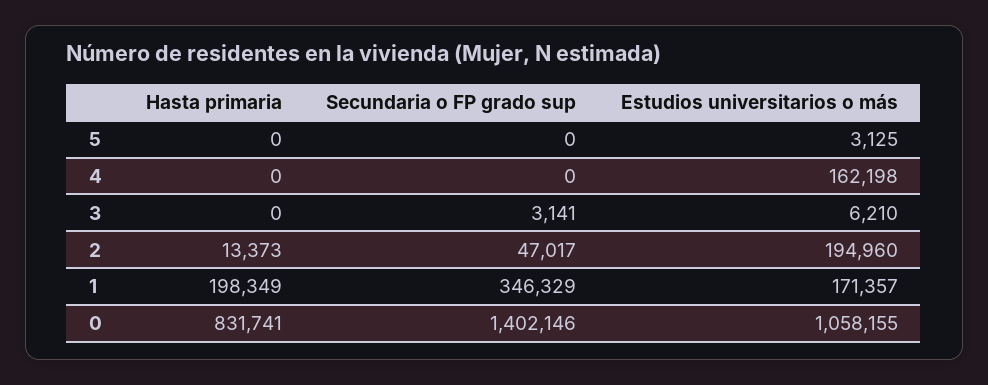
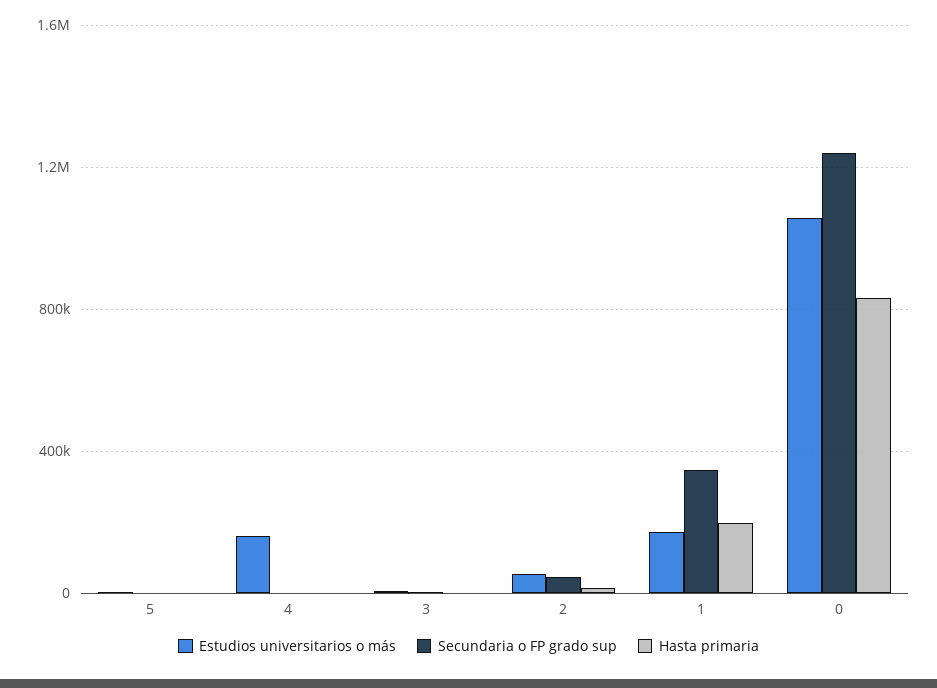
Estudios universitarios o más, 2: 194960 -> 50000
Secundaria o FP grado sup, 0: 1402146 -> 1250000

